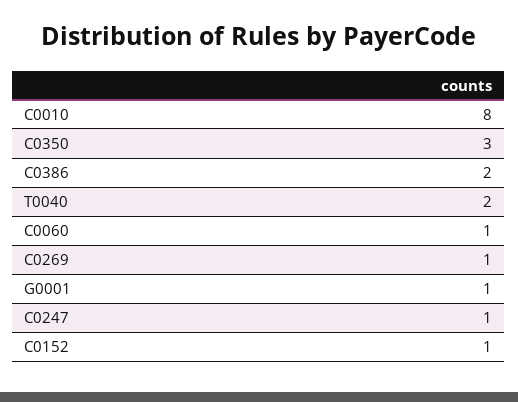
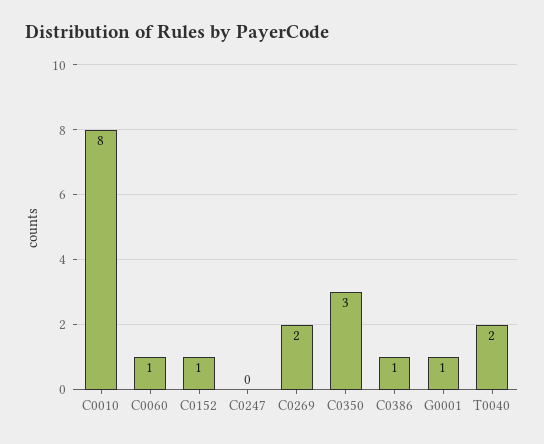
C0386: 2 -> 1
C0269: 1 -> 2
C0247: 1 -> 0

